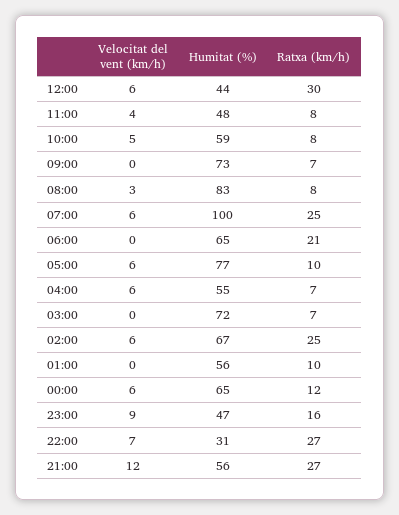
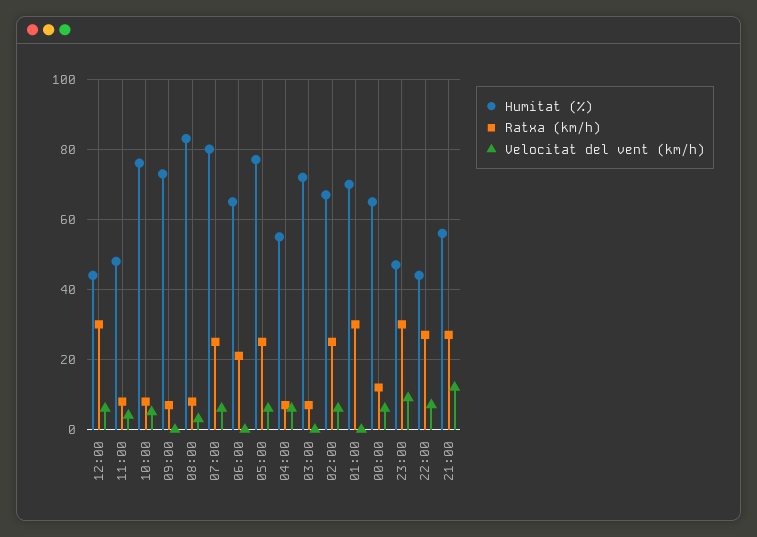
Humitat (%), 10:00: 59 -> 75
Humitat (%), 07:00: 100 -> 80
Ratxa (km/h), 05:00: 10 -> 25
Humitat (%), 01:00: 56 -> 70
Ratxa (km/h), 01:00: 10 -> 30
Ratxa (km/h), 23:00: 16 -> 30
Humitat (%), 22:00: 31 -> 45

